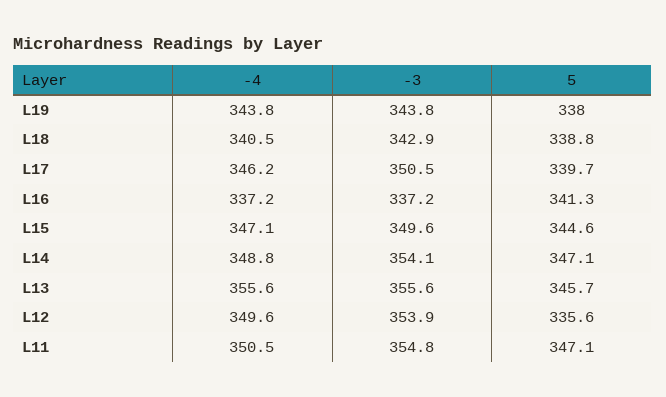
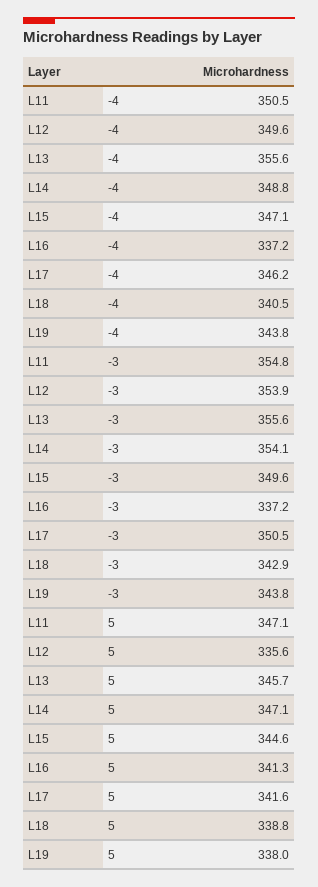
5, L17: 339.7 -> 341.6

